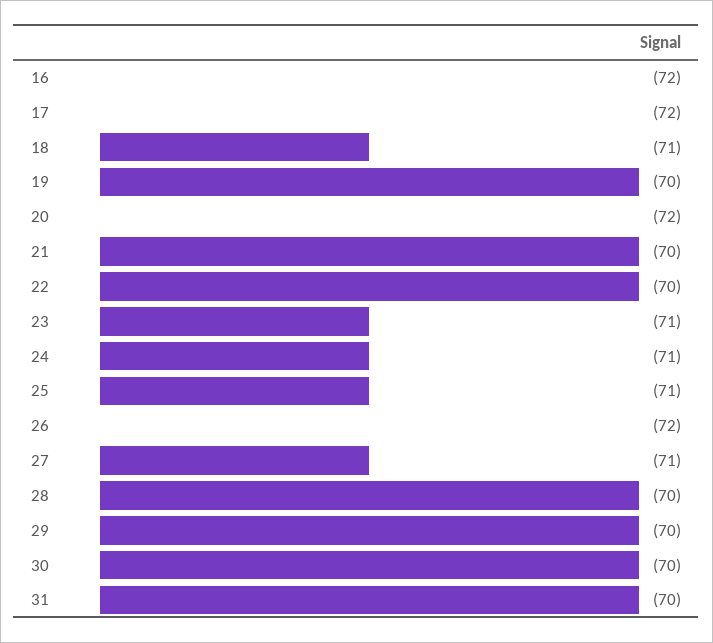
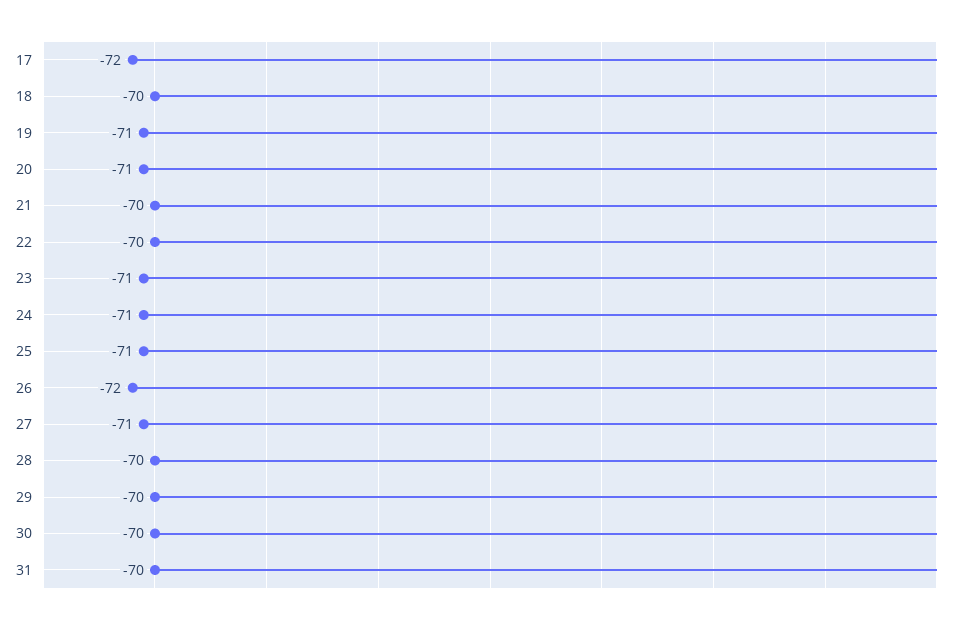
16: -72 -> none
18: -71 -> -70
19: -70 -> -71
20: -72 -> -71

